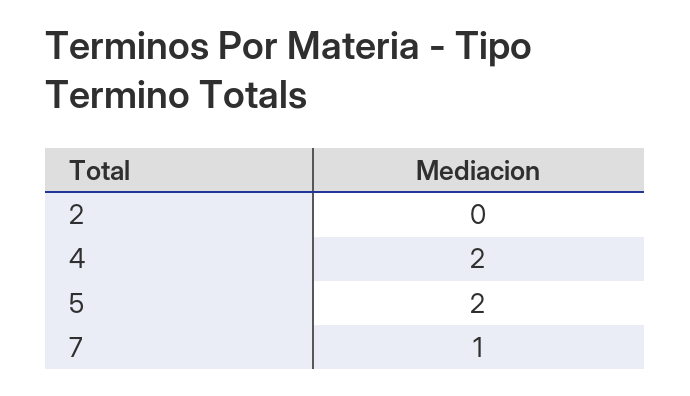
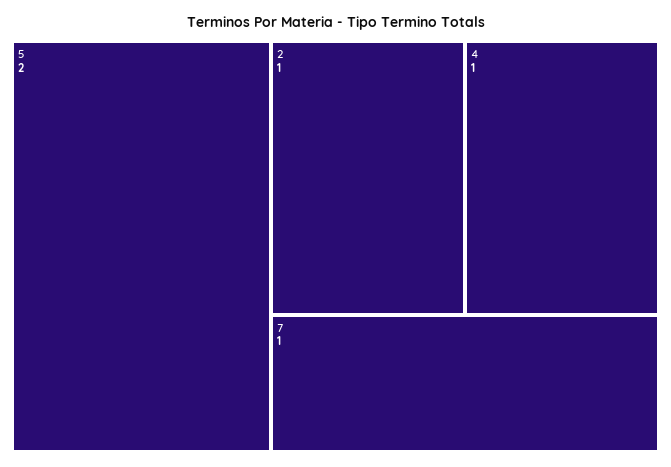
2: 0 -> 1
4: 2 -> 1

